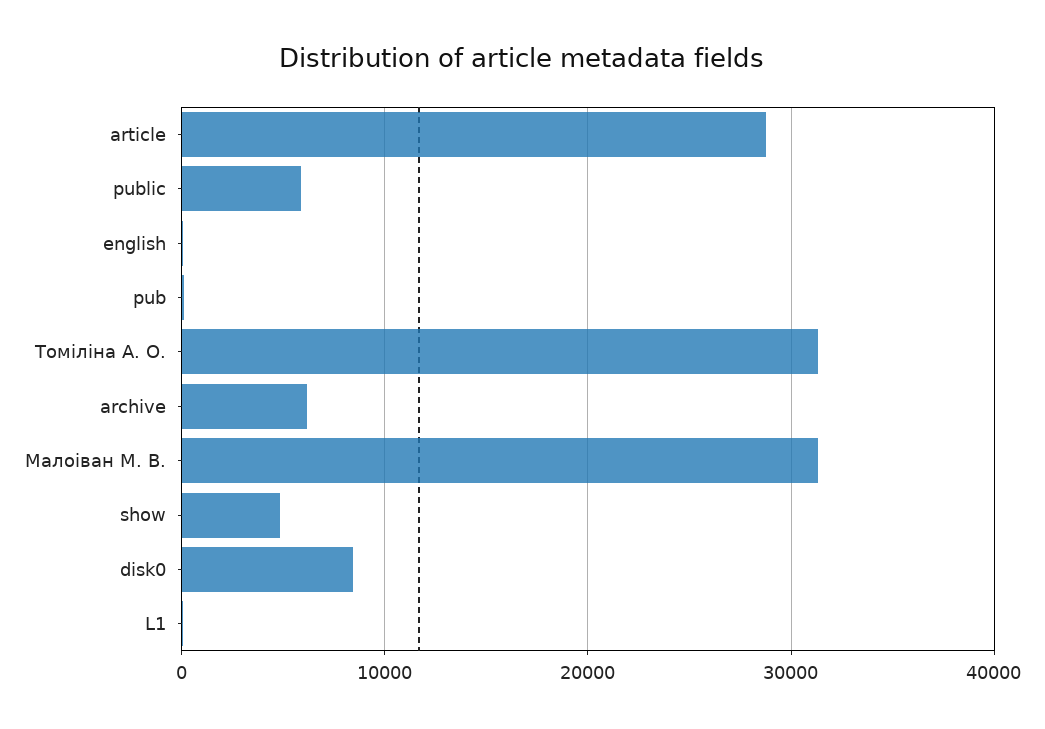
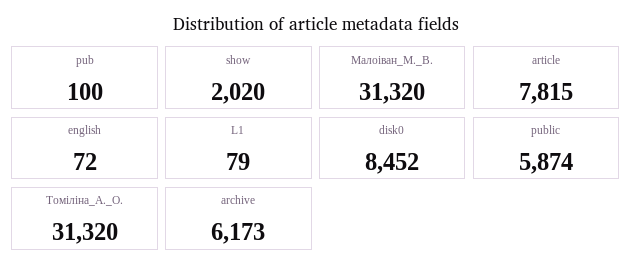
article: 29000 -> 7815
show: 5000 -> 2020

